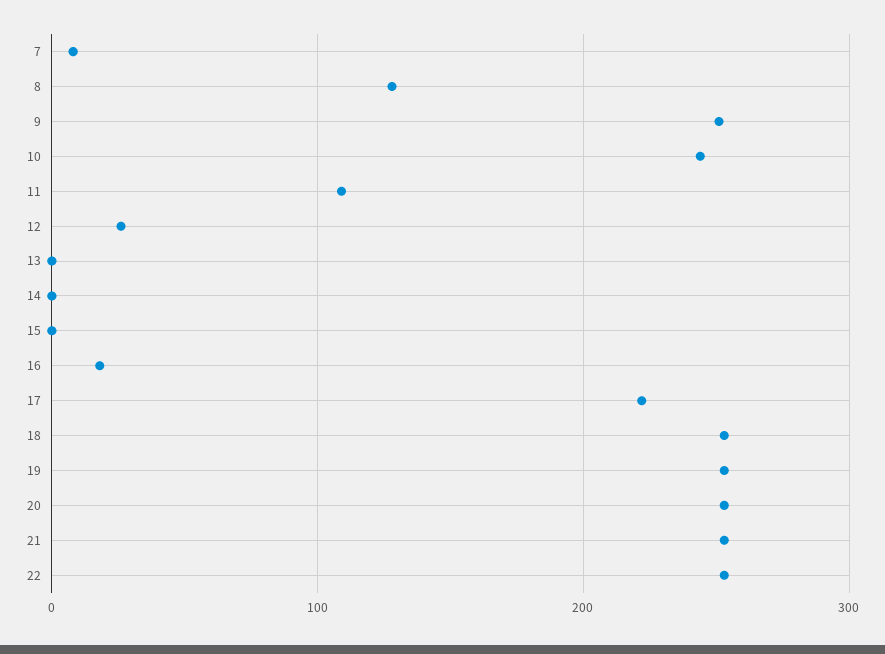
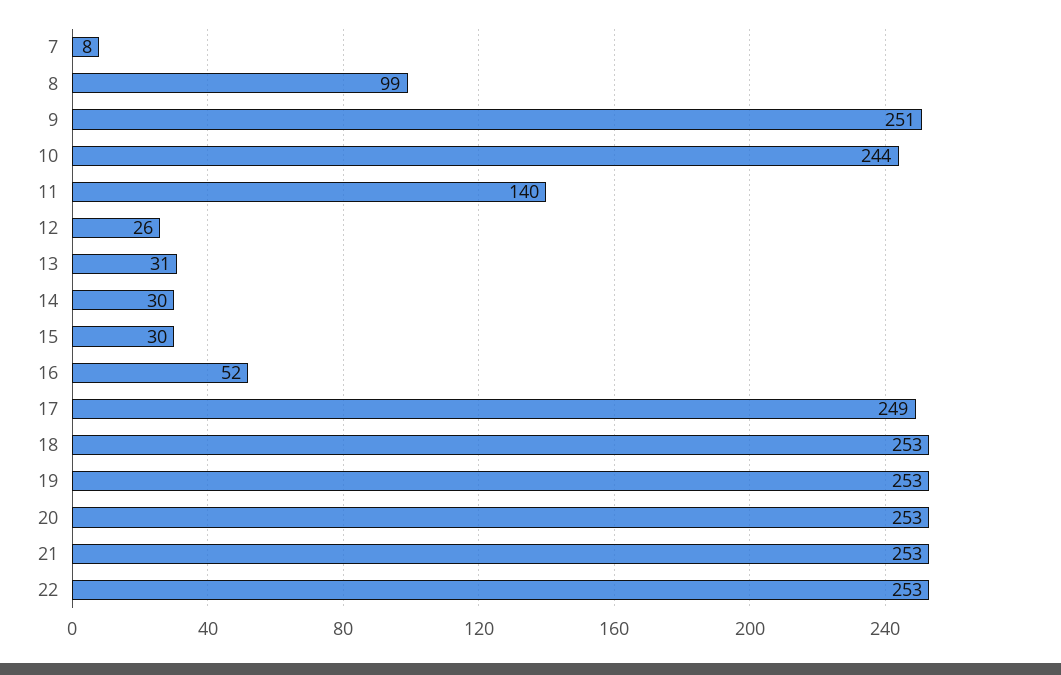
8: 130 -> 99
11: 110 -> 140
13: 0 -> 31
14: 0 -> 30
15: 0 -> 30
16: 20 -> 52
17: 220 -> 249

